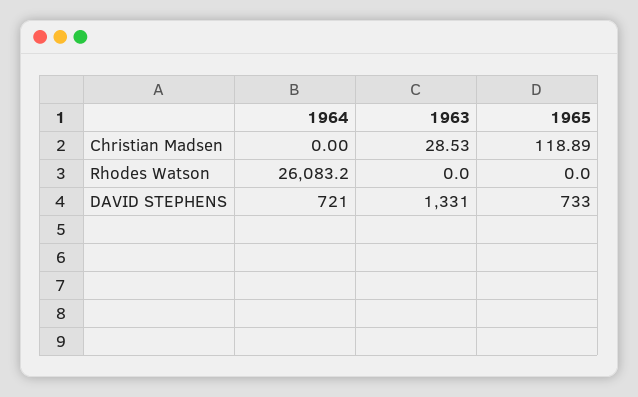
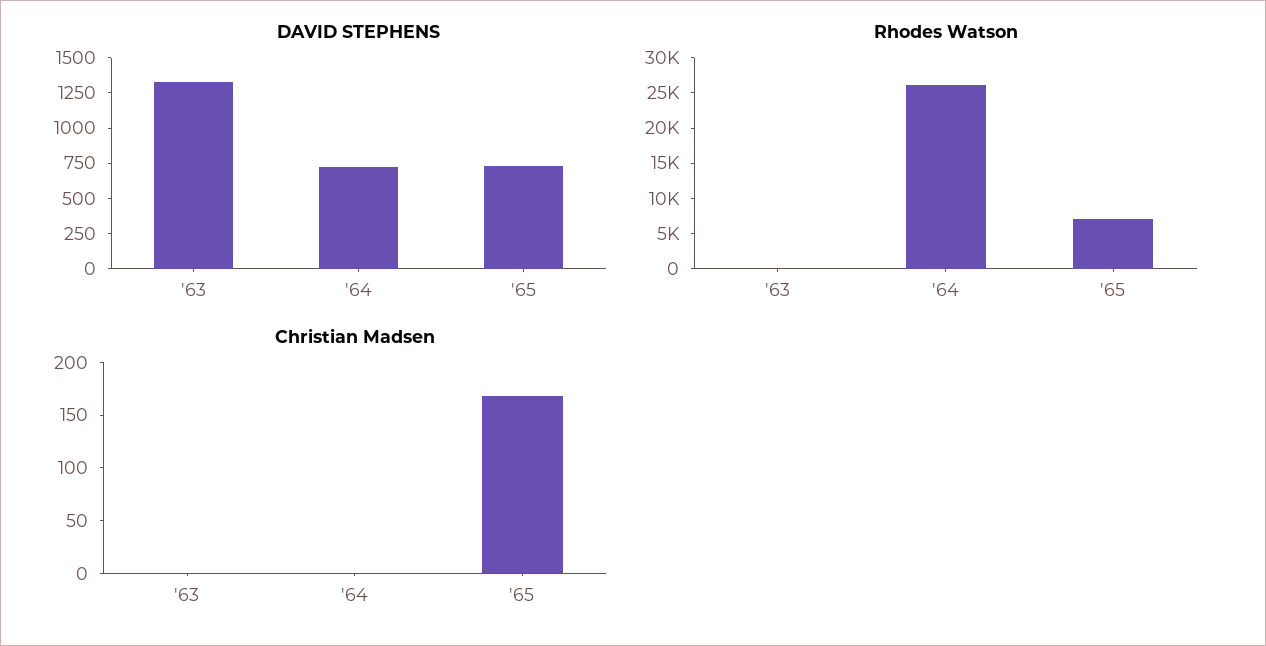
Christian Madsen, 1963: 28.53 -> 0
Christian Madsen, 1965: 118.89 -> 170
Rhodes Watson, 1965: 0 -> 7500

